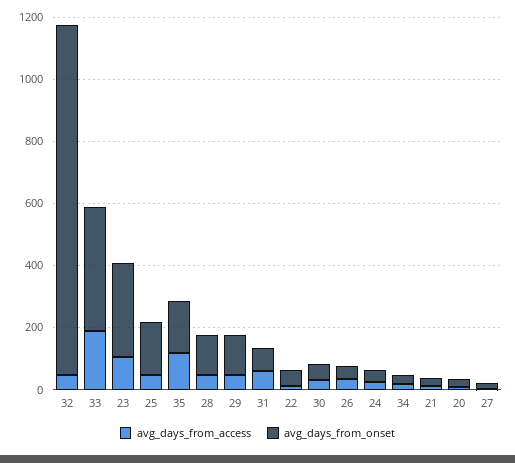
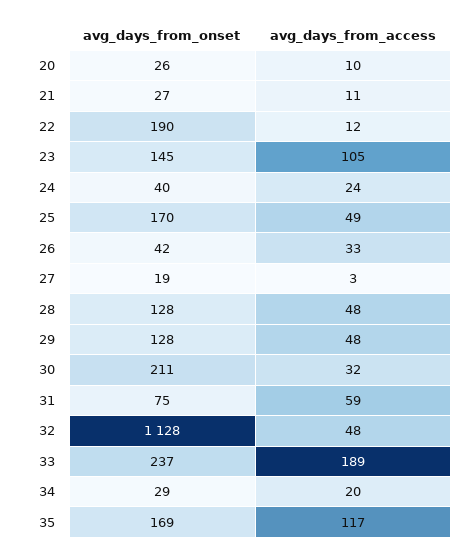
avg_days_from_onset, 33: 400 -> 237
avg_days_from_onset, 23: 300 -> 145
avg_days_from_onset, 22: 50 -> 190
avg_days_from_onset, 30: 50 -> 211

